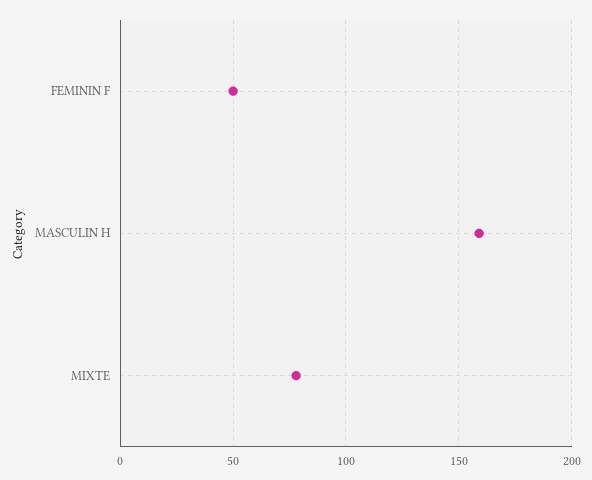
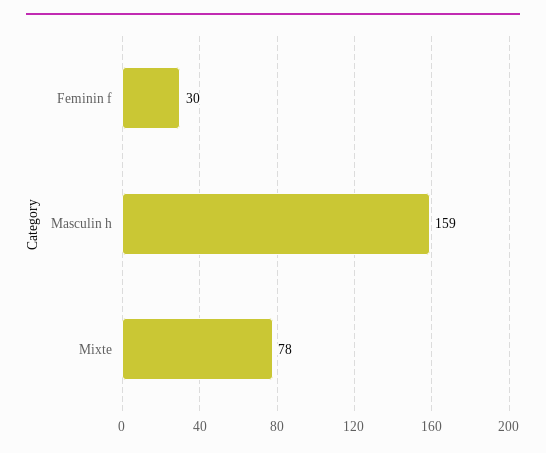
FEMININ F: 50 -> 30

